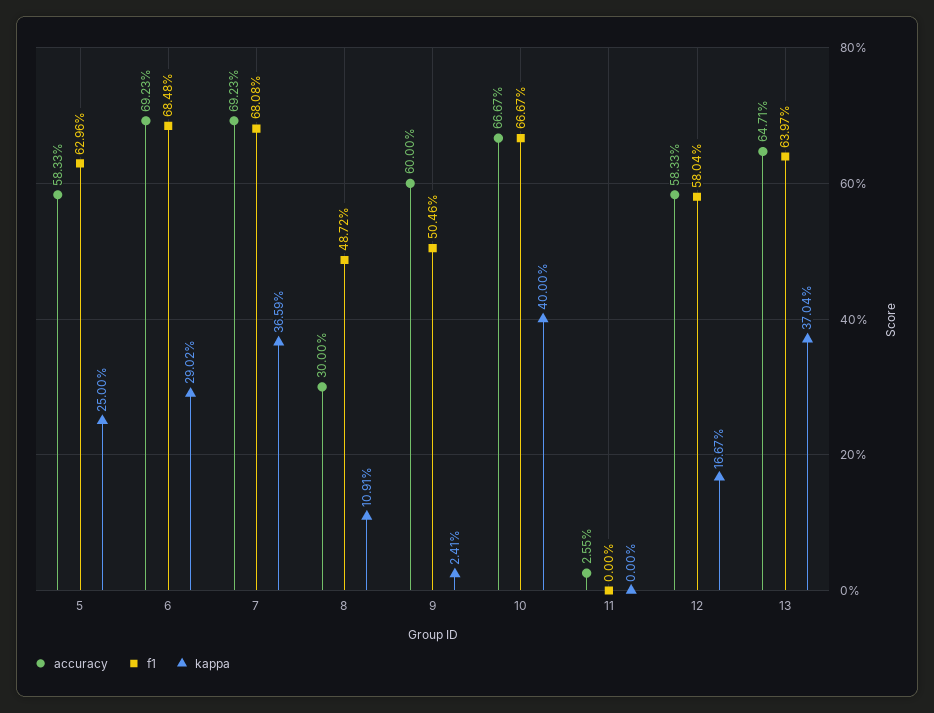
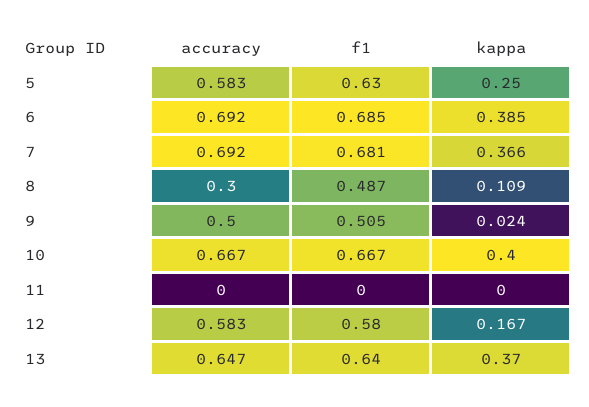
kappa, 6: 0.2902 -> 0.385
accuracy, 9: 0.6 -> 0.5
accuracy, 11: 0.0255 -> 0

